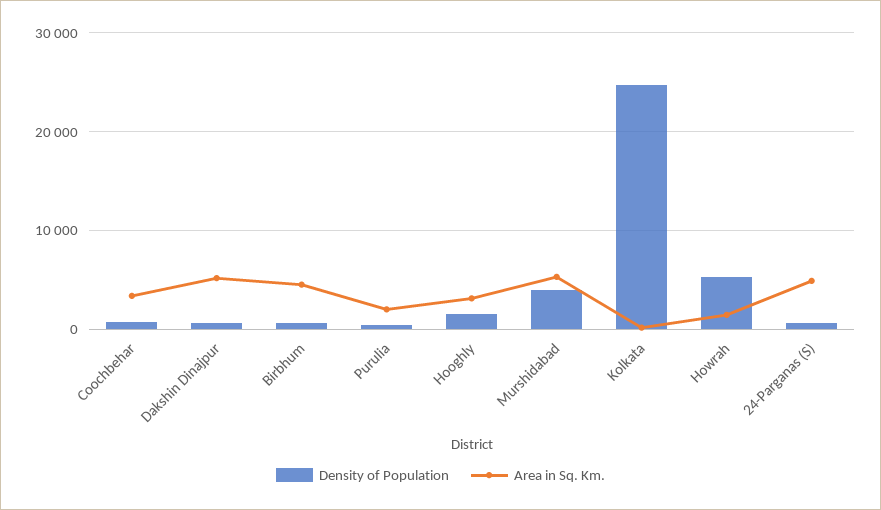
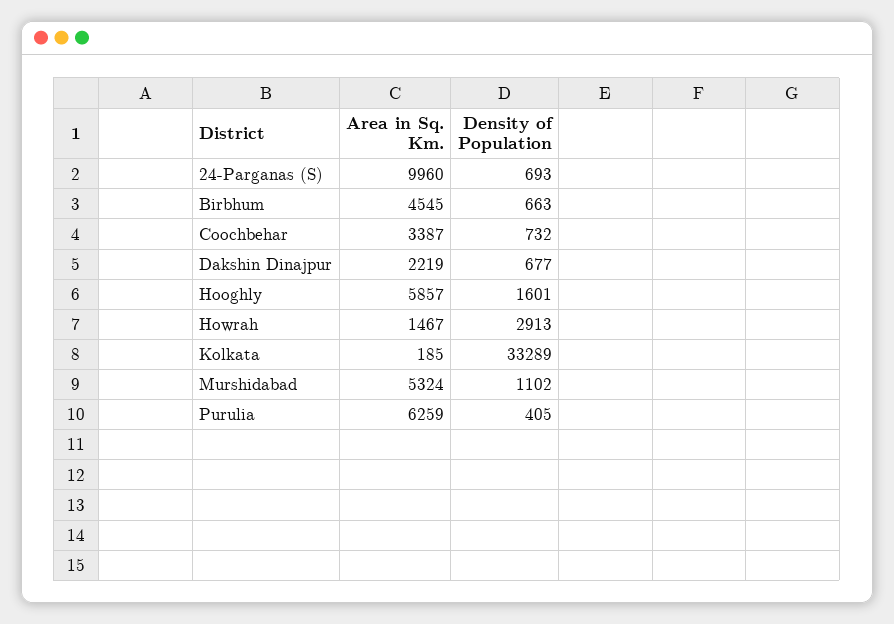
Area in Sq. Km., Dakshin Dinajpur: 5000 -> 2219
Area in Sq. Km., Purulia: 2000 -> 6259
Area in Sq. Km., Hooghly: 3000 -> 5857
Density of Population, Murshidabad: 4000 -> 1102
Density of Population, Kolkata: 25000 -> 33289
Density of Population, Howrah: 5000 -> 2913
Area in Sq. Km., 24-Parganas (S): 5000 -> 9960

